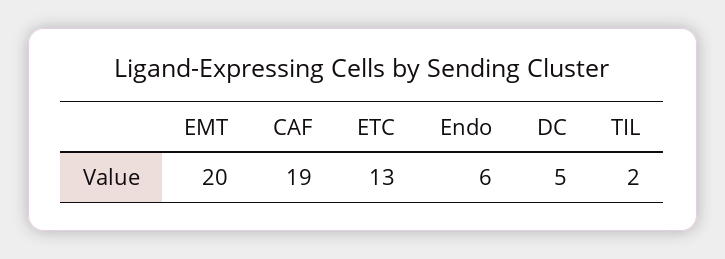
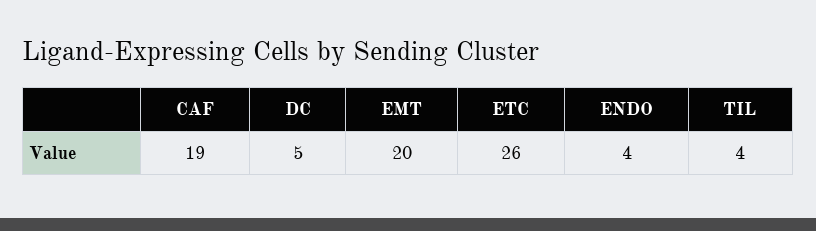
ETC: 13 -> 26
Endo: 6 -> 4
TIL: 2 -> 4

